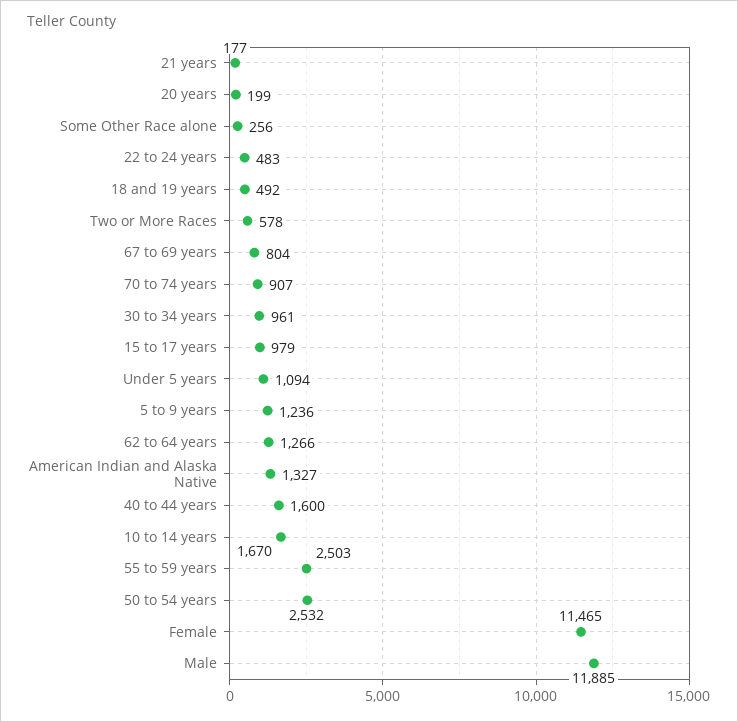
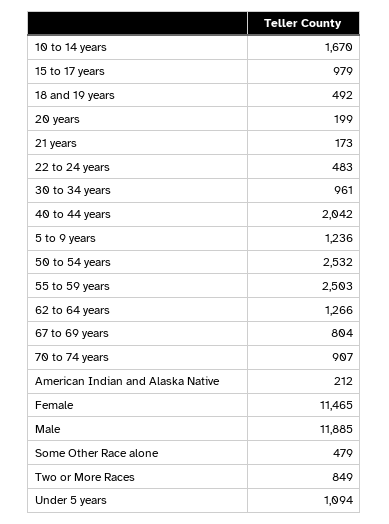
21 years: 177 -> 173
Some Other Race alone: 256 -> 479
Two or More Races: 578 -> 849
American Indian and Alaska Native: 1327 -> 212
40 to 44 years: 1600 -> 2042

